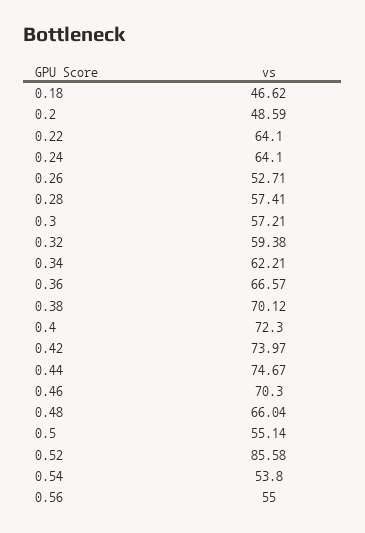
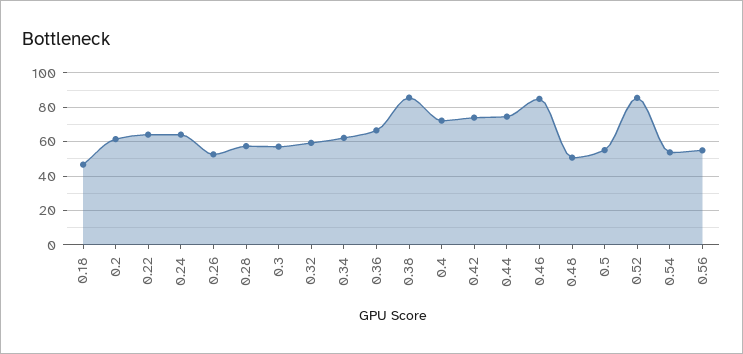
0.2: 48.59 -> 60
0.38: 70.12 -> 85
0.46: 70.3 -> 85
0.48: 66.04 -> 50

